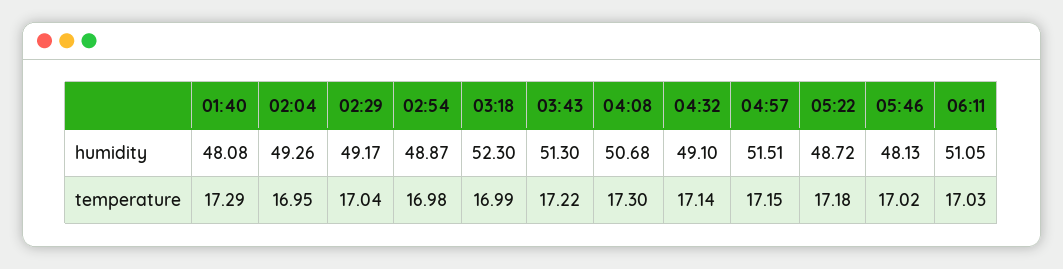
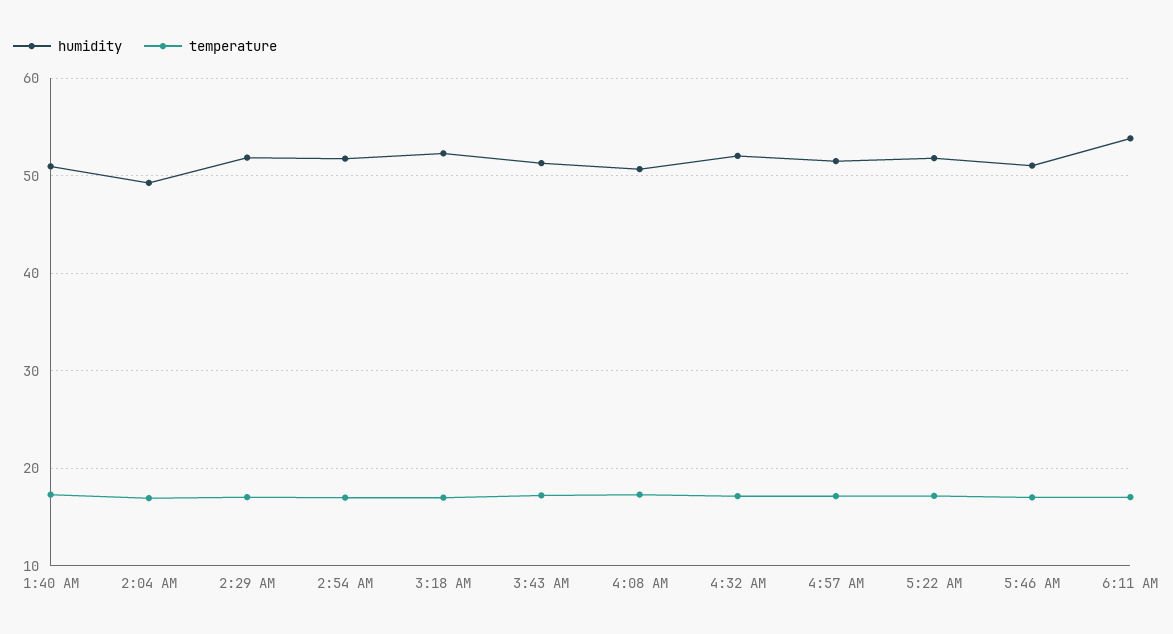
humidity, 01:40: 48.08 -> 51
humidity, 02:29: 49.17 -> 52
humidity, 02:54: 48.87 -> 52
humidity, 04:32: 49.1 -> 52
humidity, 05:22: 48.72 -> 52
humidity, 05:46: 48.13 -> 51
humidity, 06:11: 51.05 -> 54

